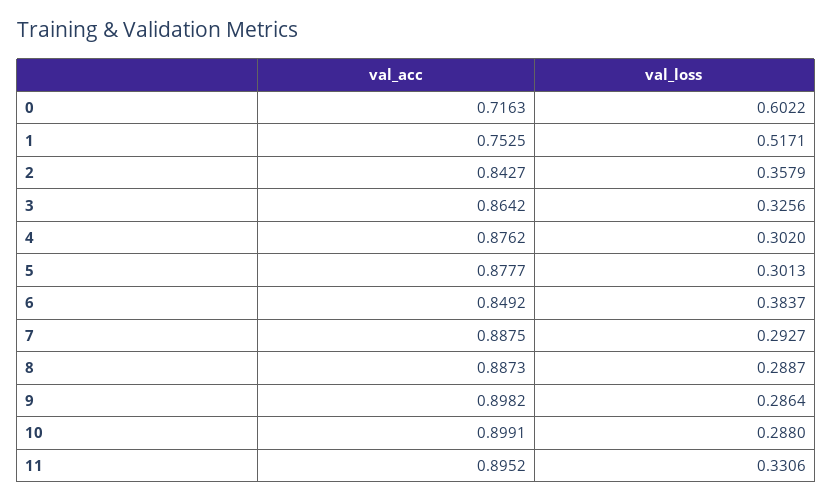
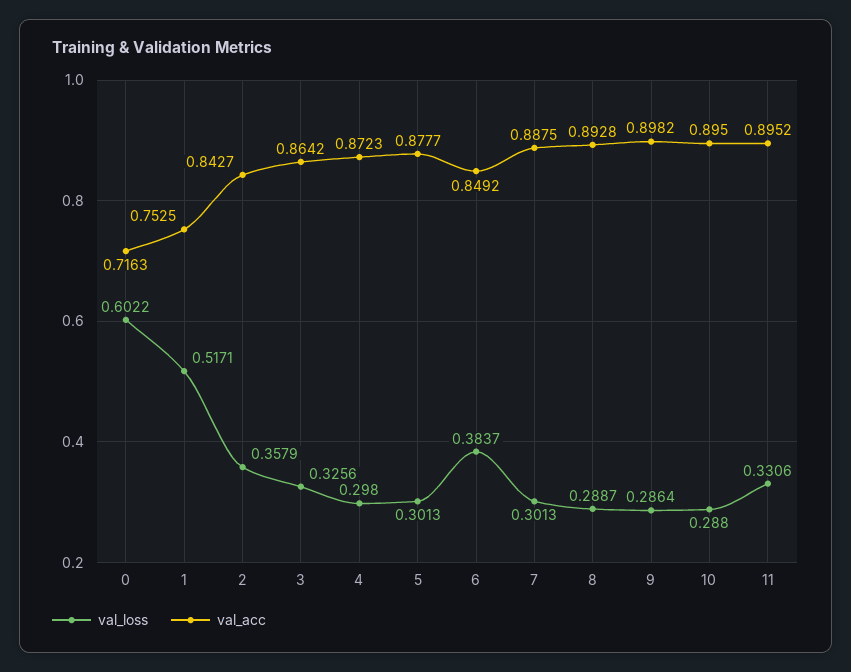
val_acc, 4: 0.8762 -> 0.8723
val_loss, 4: 0.302 -> 0.298
val_loss, 7: 0.2927 -> 0.3013
val_acc, 8: 0.8873 -> 0.8928
val_acc, 10: 0.8991 -> 0.895

